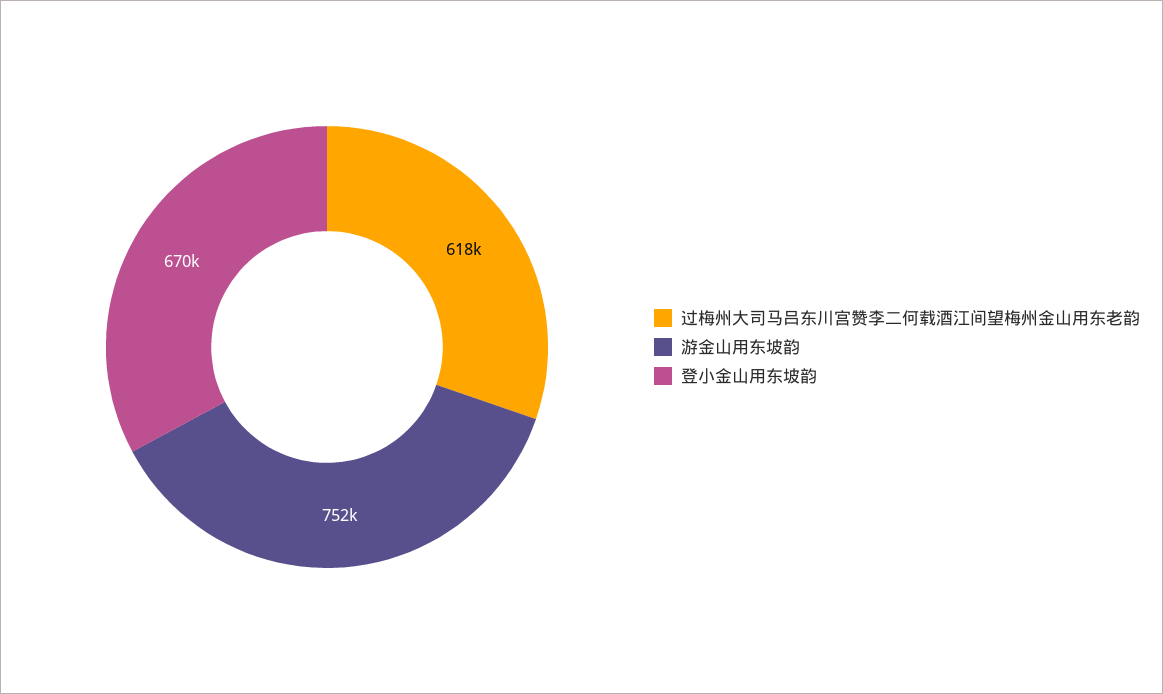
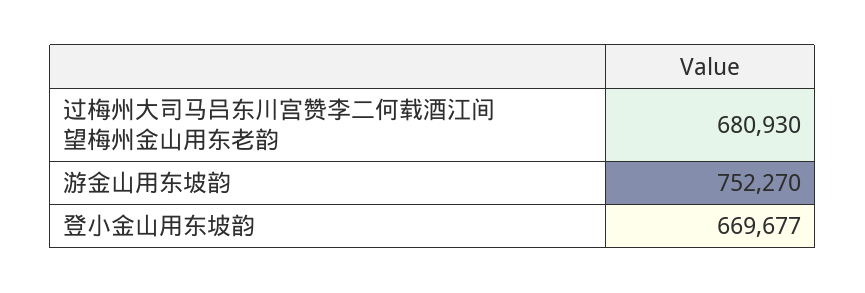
过梅州大司马吕东川宫赞李二何载酒江间望梅州金山用东老韵: 618000 -> 680930

